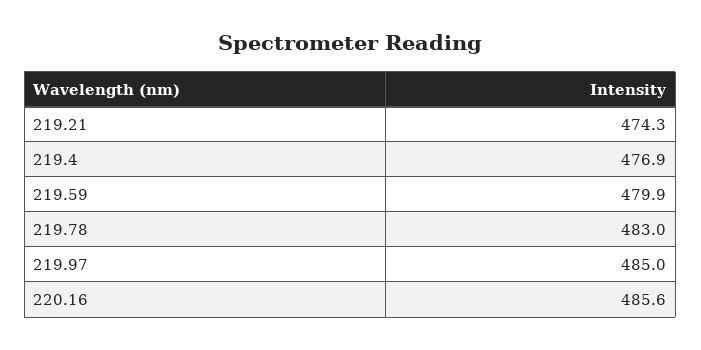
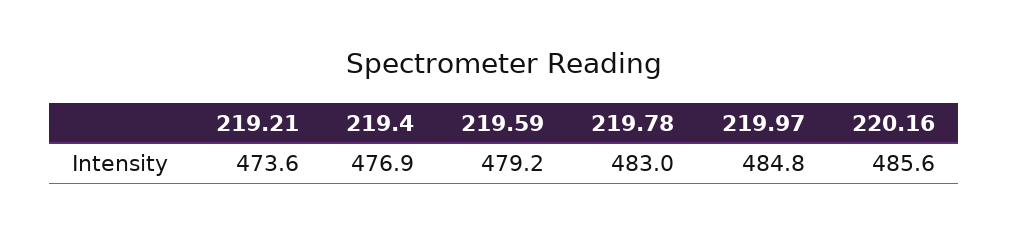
219.21: 474.3 -> 473.6
219.59: 479.9 -> 479.2
219.97: 485 -> 484.8

